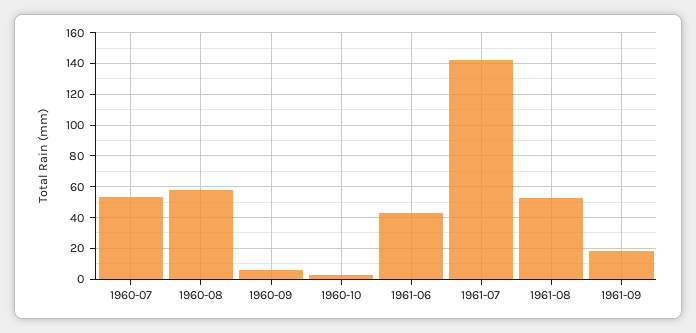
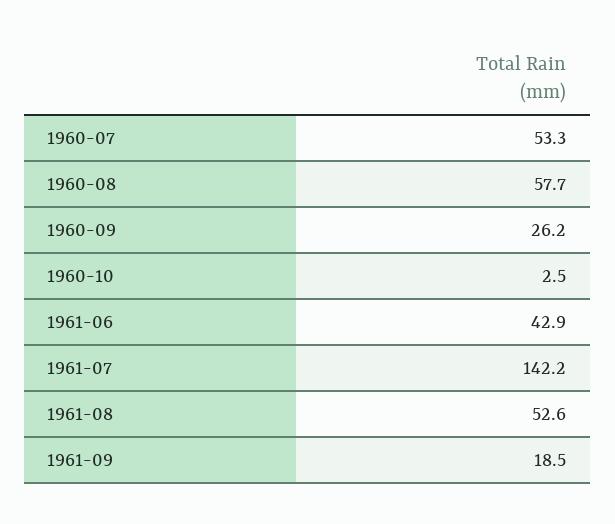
1960-09: 5 -> 26.2

